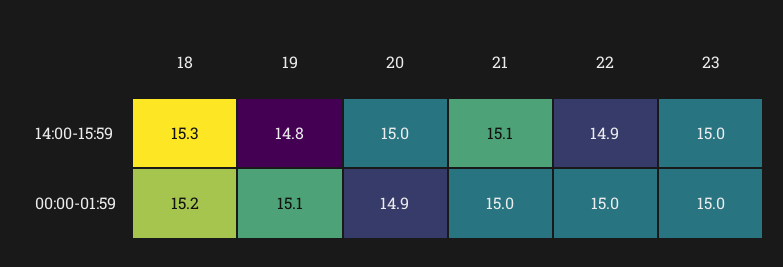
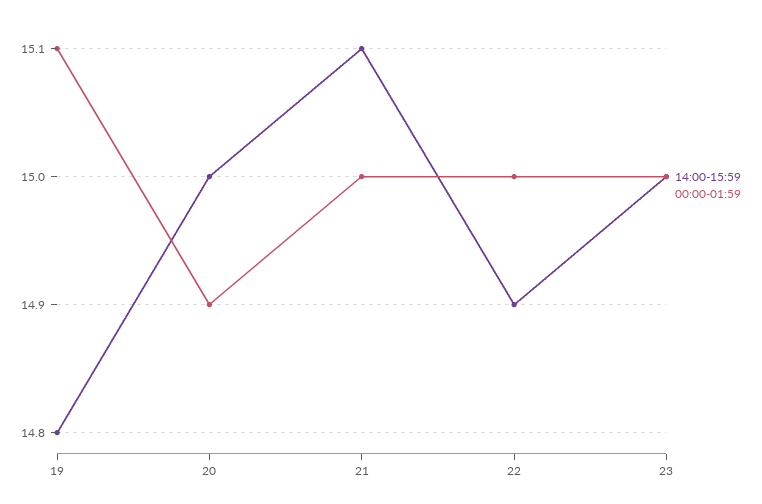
14:00-15:59, 18: 15.3 -> none
00:00-01:59, 18: 15.2 -> none

